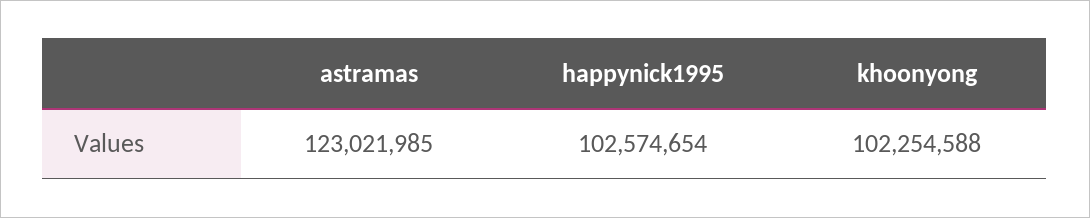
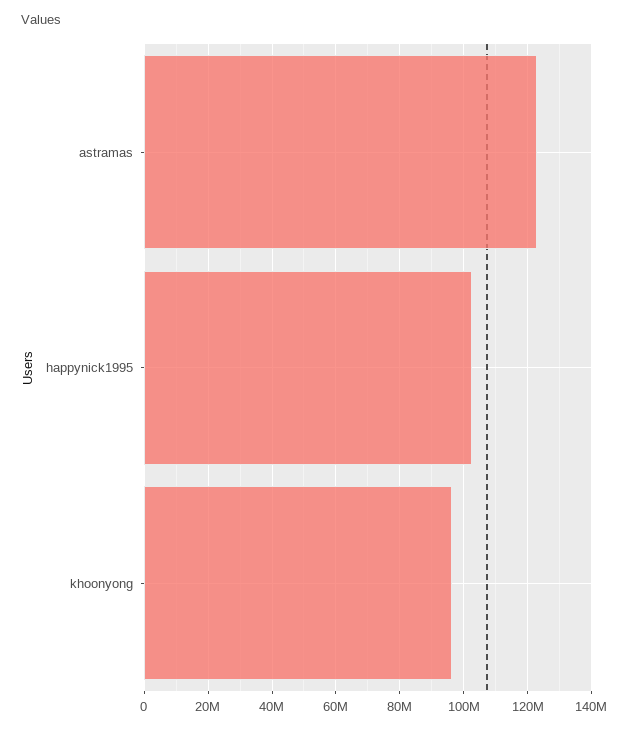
khoonyong: 102254588 -> 96000000

